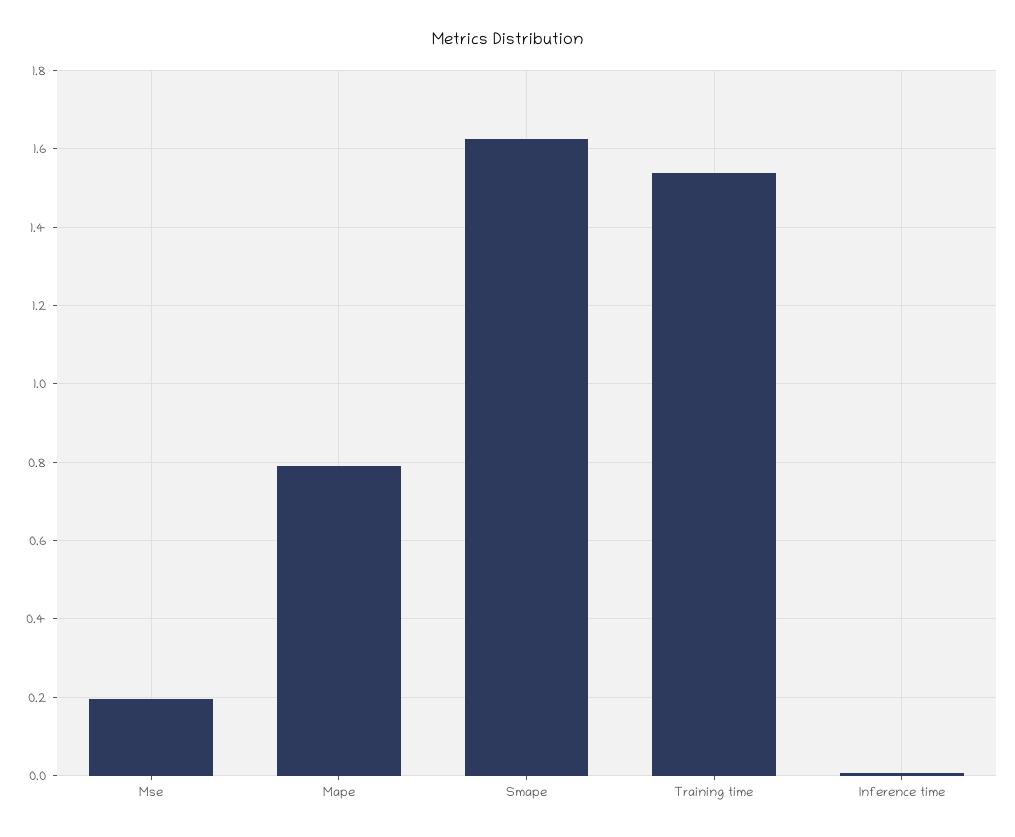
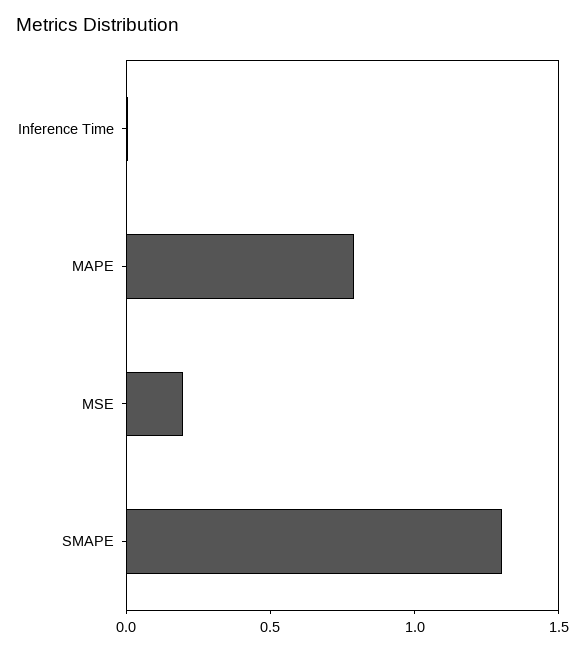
Smape: 1.62 -> 1.3
Training time: 1.54 -> none

